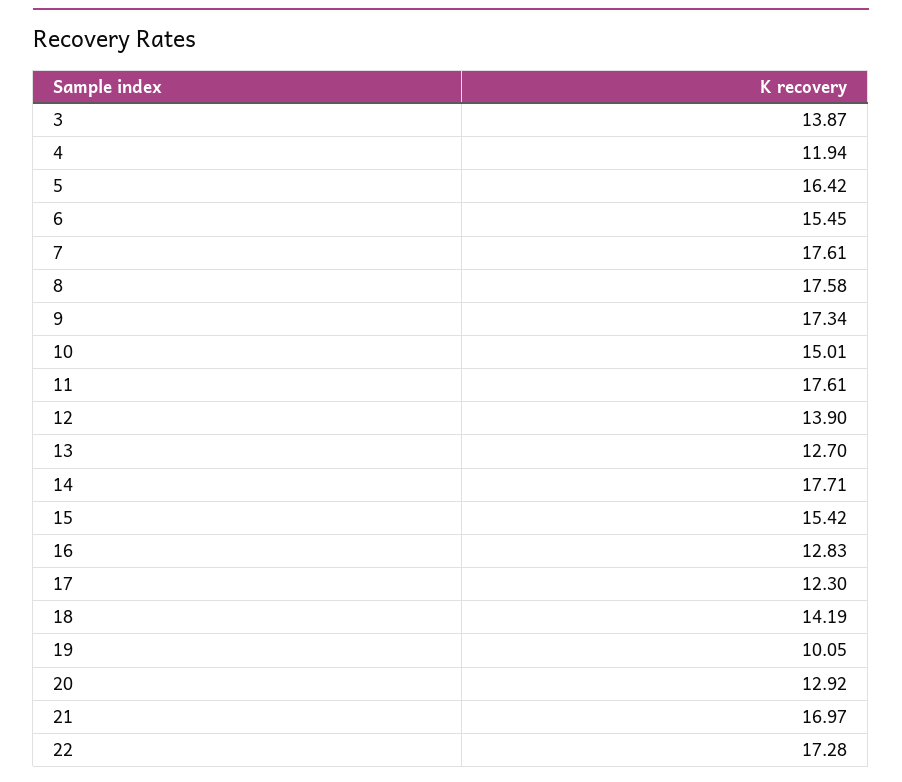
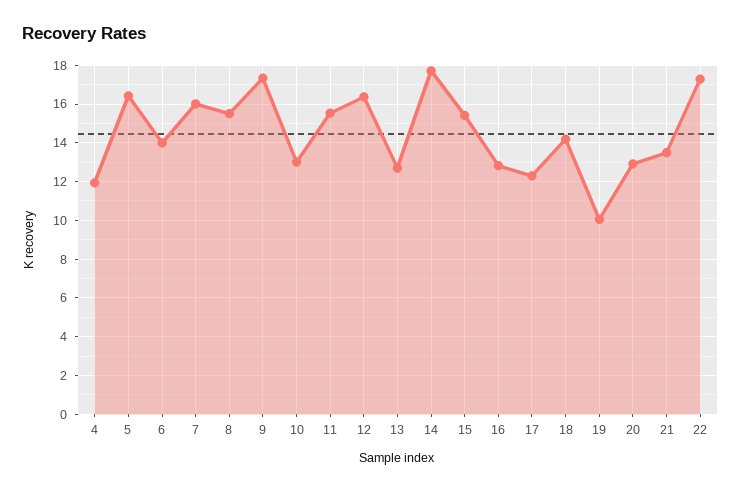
3: 13.87 -> none
6: 15.45 -> 14
7: 17.61 -> 16
8: 17.58 -> 15.5
10: 15.01 -> 13
11: 17.61 -> 15.5
12: 13.9 -> 16.5
21: 16.97 -> 13.5

